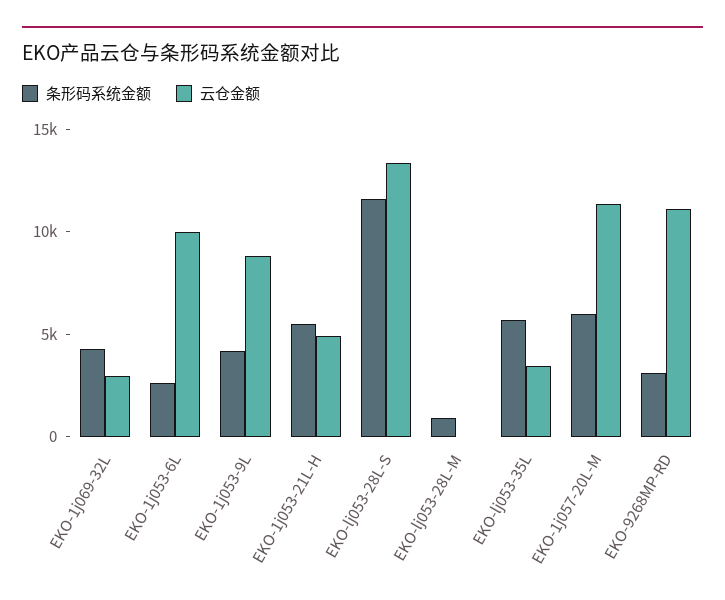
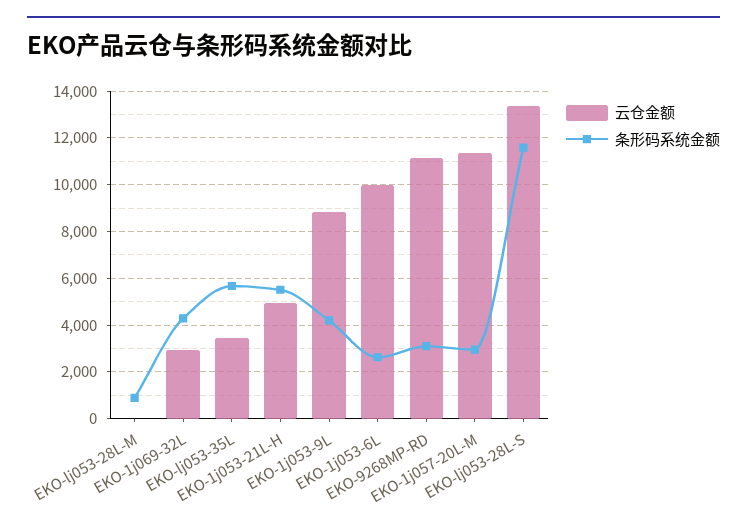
条形码系统金额, EKO-1j057-20L-M: 6000 -> 3000

